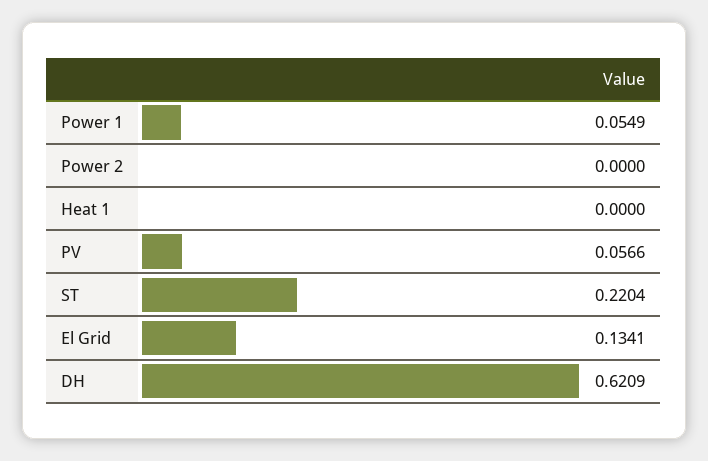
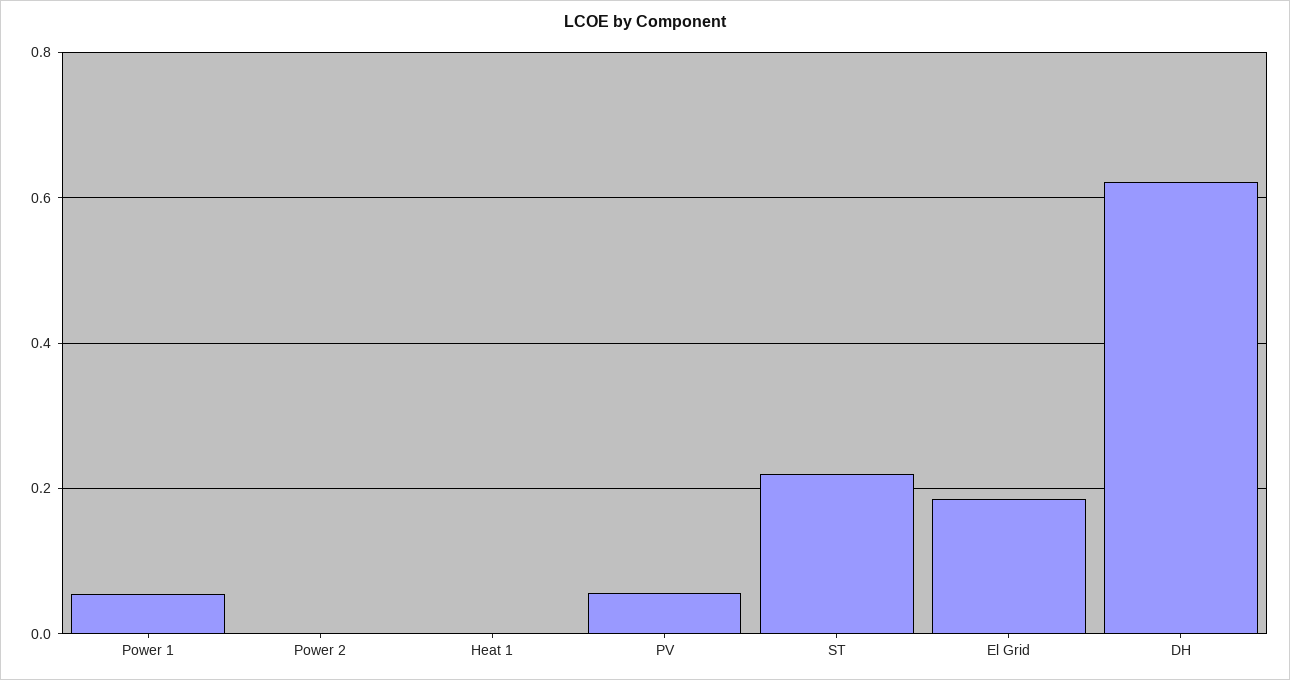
El Grid: 0.1341 -> 0.18

